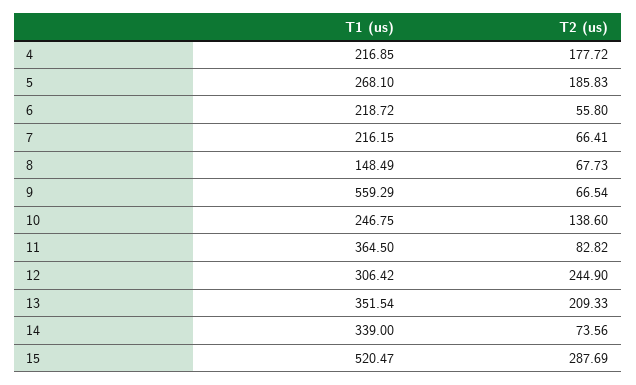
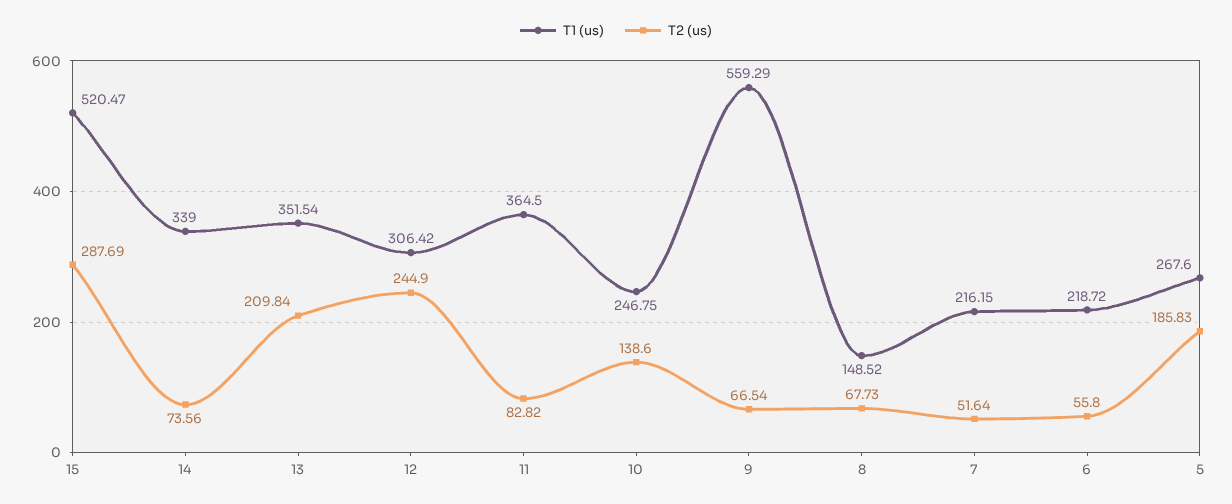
T1 (us), 4: 216.85 -> none
T2 (us), 4: 177.72 -> none
T1 (us), 5: 268.1 -> 267.6
T2 (us), 7: 66.41 -> 51.64
T1 (us), 8: 148.49 -> 148.52
T2 (us), 13: 209.33 -> 209.84

